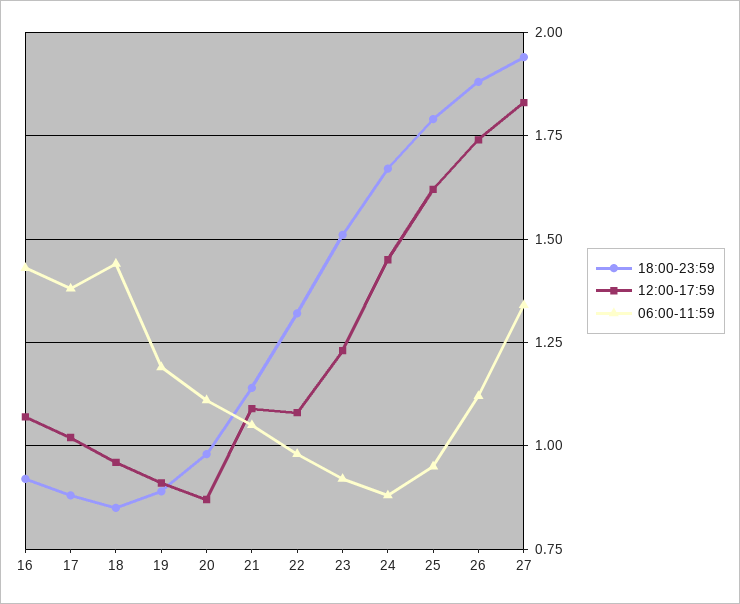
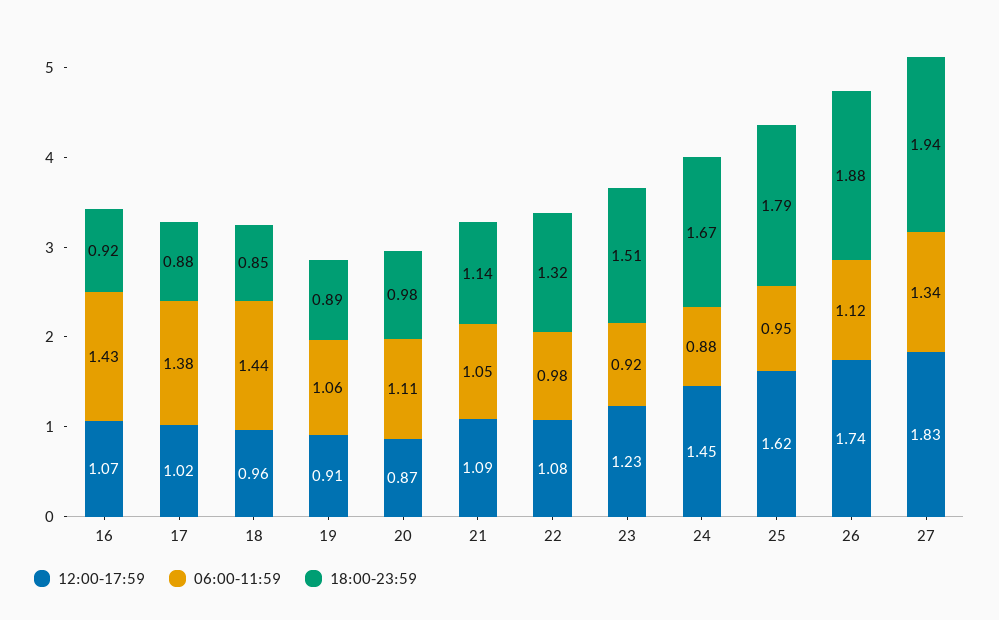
06:00-11:59, 19: 1.2 -> 1.06

